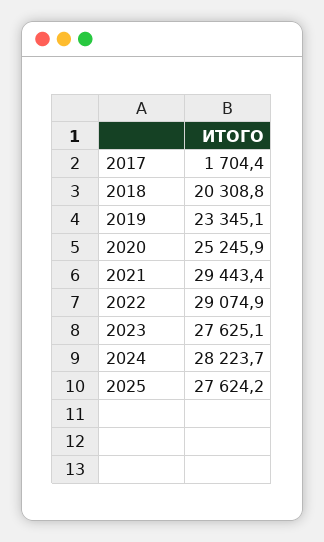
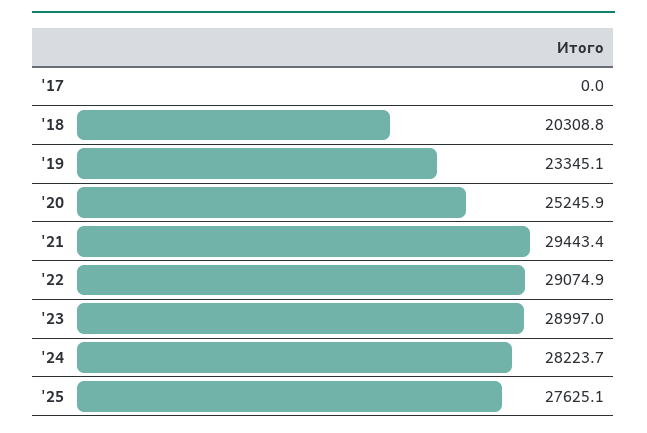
2017: 1704.4 -> 0
2023: 27625.1 -> 28997
2025: 27624.2 -> 27625.1

